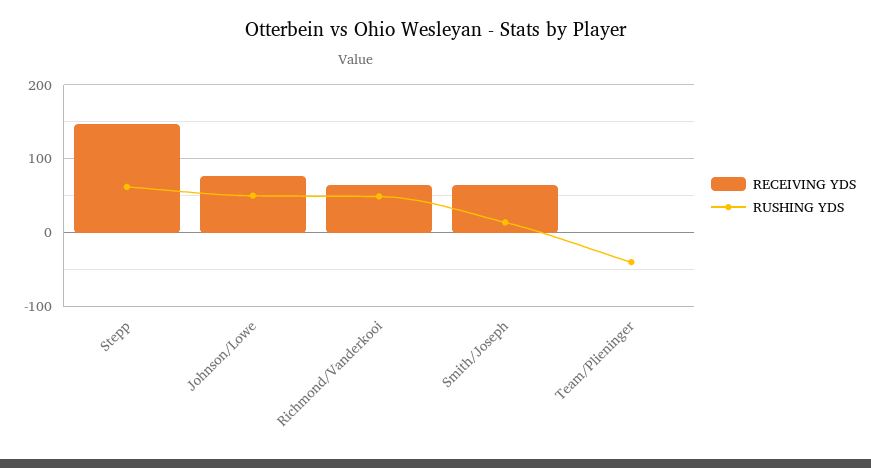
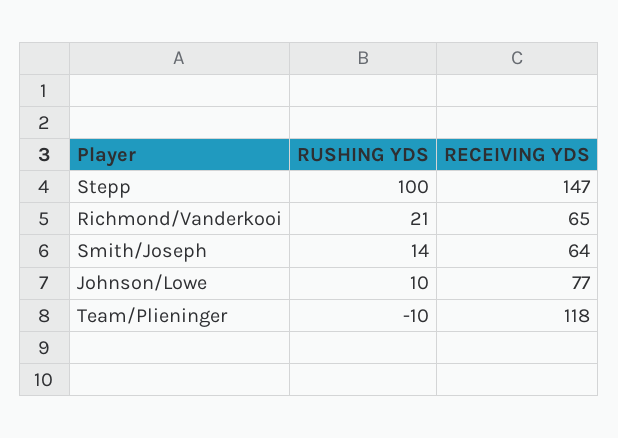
RUSHING YDS, Stepp: 60 -> 100
RUSHING YDS, Johnson/Lowe: 50 -> 10
RUSHING YDS, Richmond/Vanderkooi: 50 -> 21
RECEIVING YDS, Team/Plieninger: 0 -> 118
RUSHING YDS, Team/Plieninger: -40 -> -10

